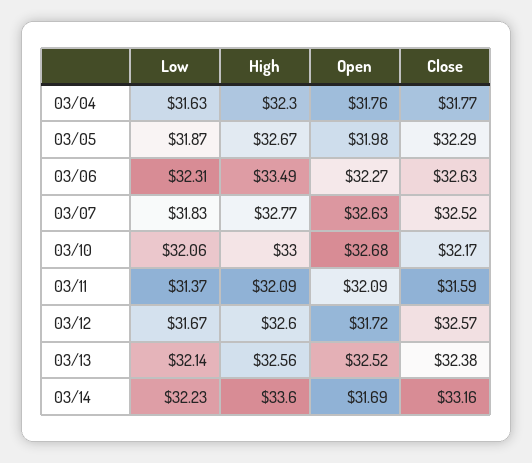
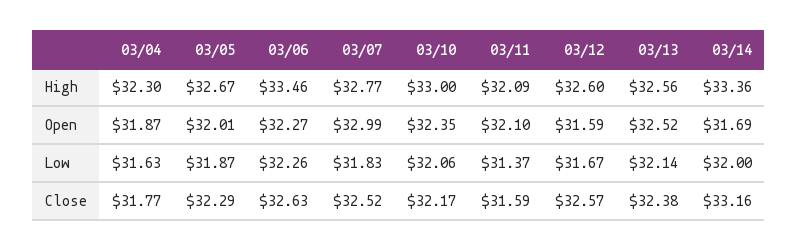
Open, 03/04: 31.76 -> 31.87
Open, 03/05: 31.98 -> 32.01
Low, 03/06: 32.31 -> 32.26
High, 03/06: 33.49 -> 33.46
Open, 03/07: 32.63 -> 32.99
Open, 03/10: 32.68 -> 32.35
Open, 03/11: 32.09 -> 32.1
Open, 03/12: 31.72 -> 31.59
Low, 03/14: 32.23 -> 32
High, 03/14: 33.6 -> 33.36

